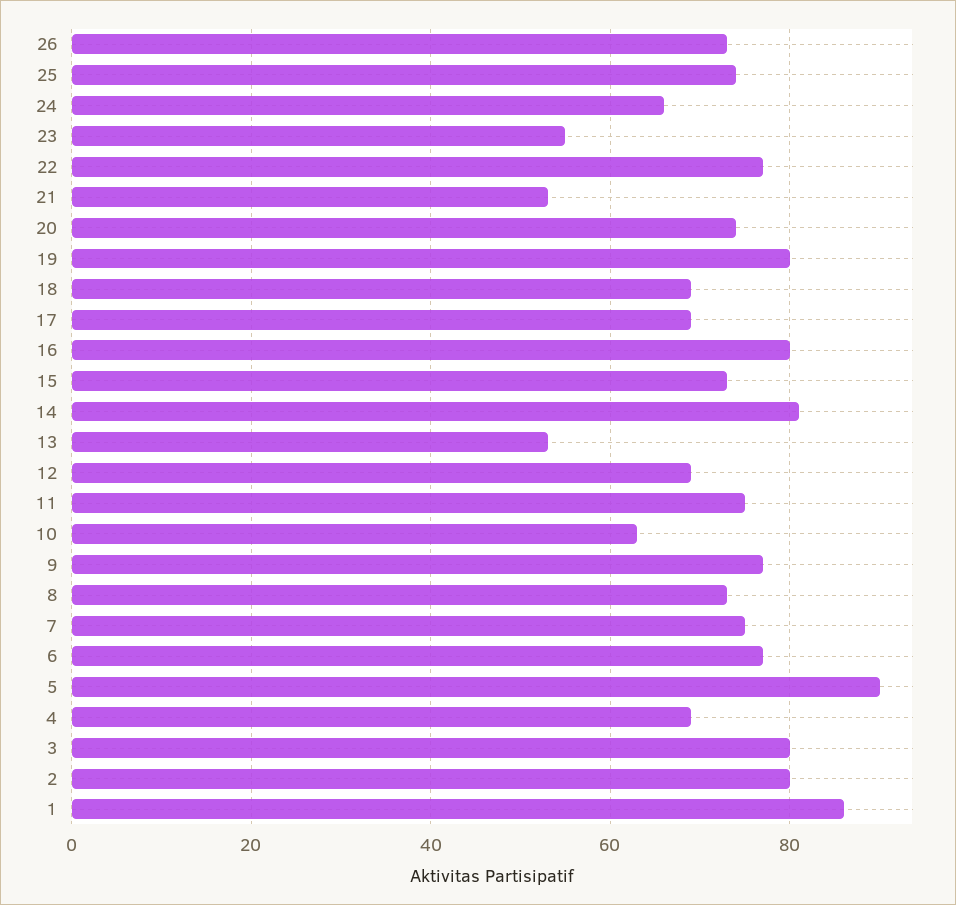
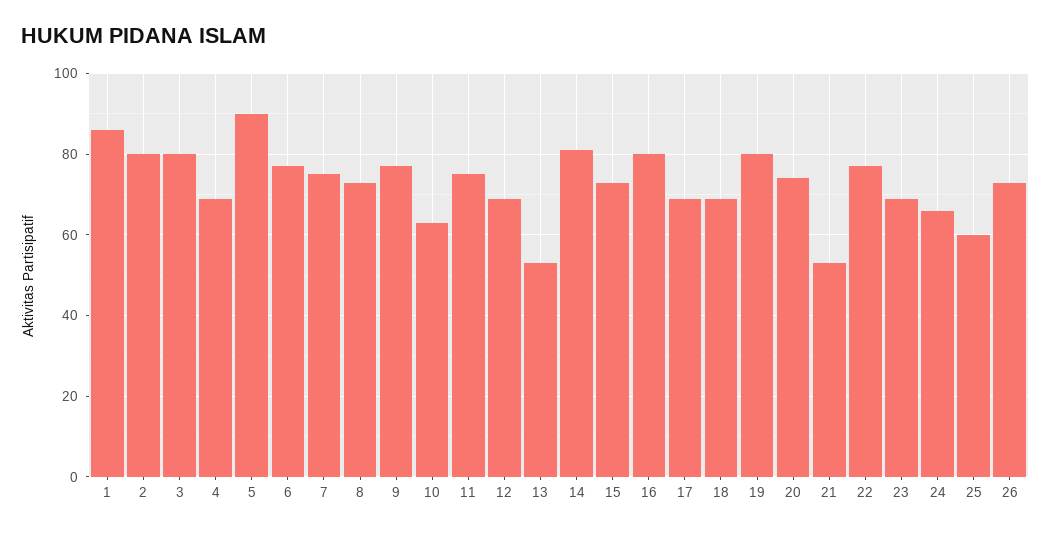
25: 75 -> 60
23: 55 -> 70

